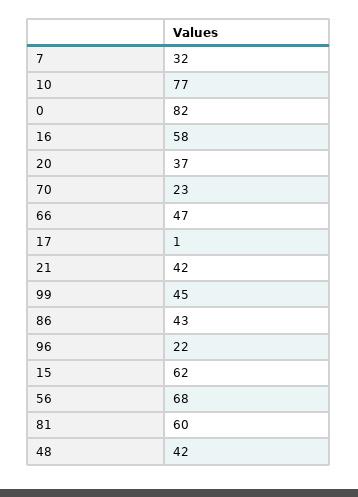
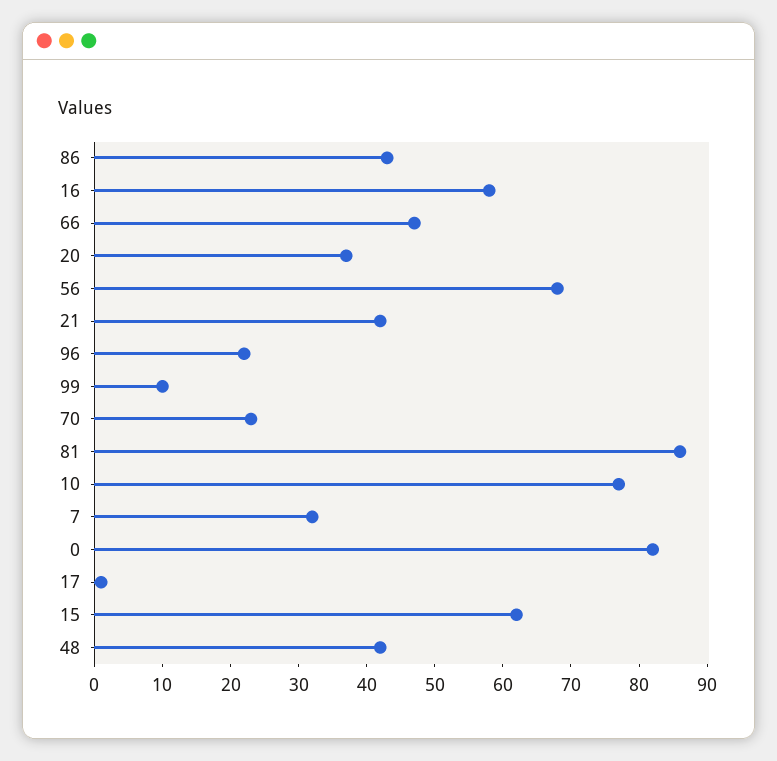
99: 45 -> 10
81: 60 -> 85

